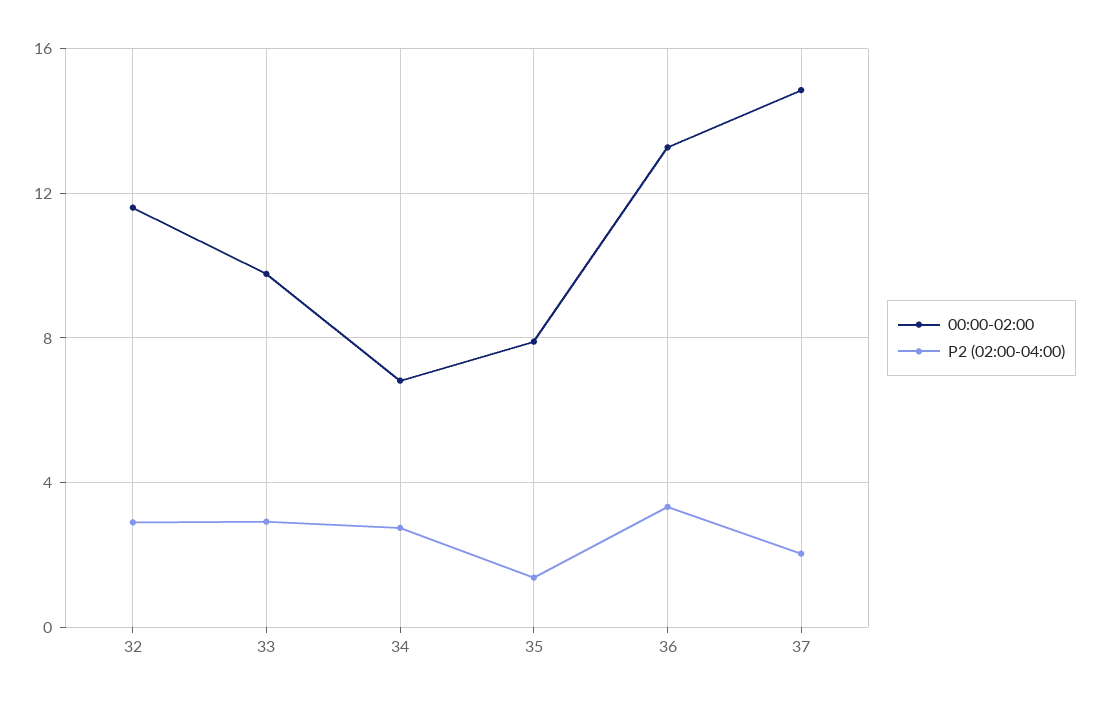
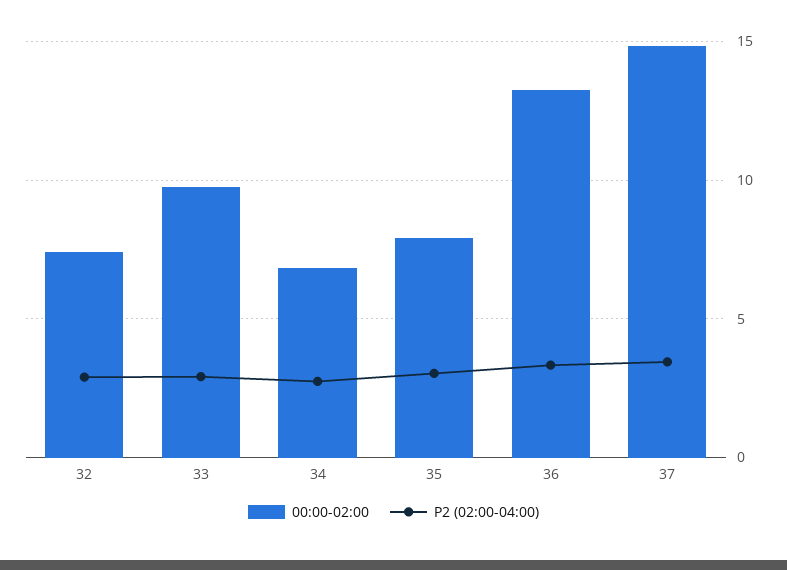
00:00-02:00, 32: 11.5 -> 7.5
P2 (02:00-04:00), 35: 1.5 -> 3
P2 (02:00-04:00), 37: 2 -> 3.5

